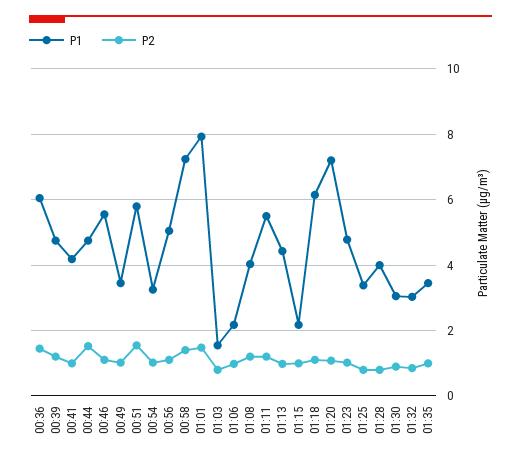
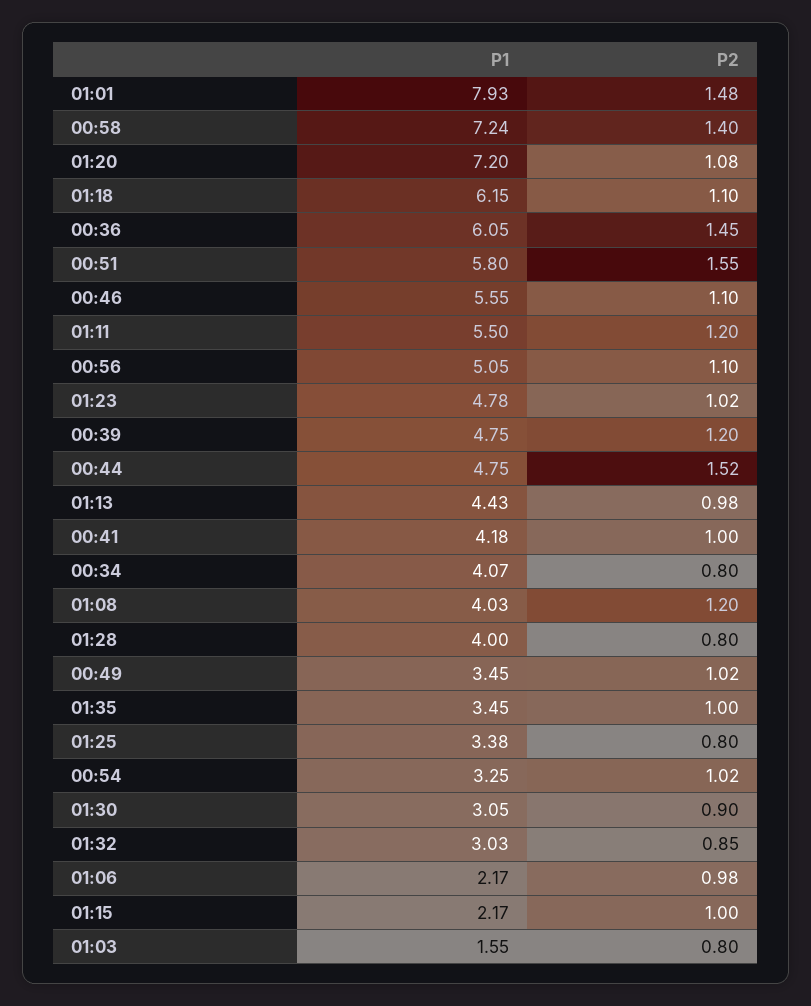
P1, 00:34: none -> 4.07
P2, 00:34: none -> 0.8

